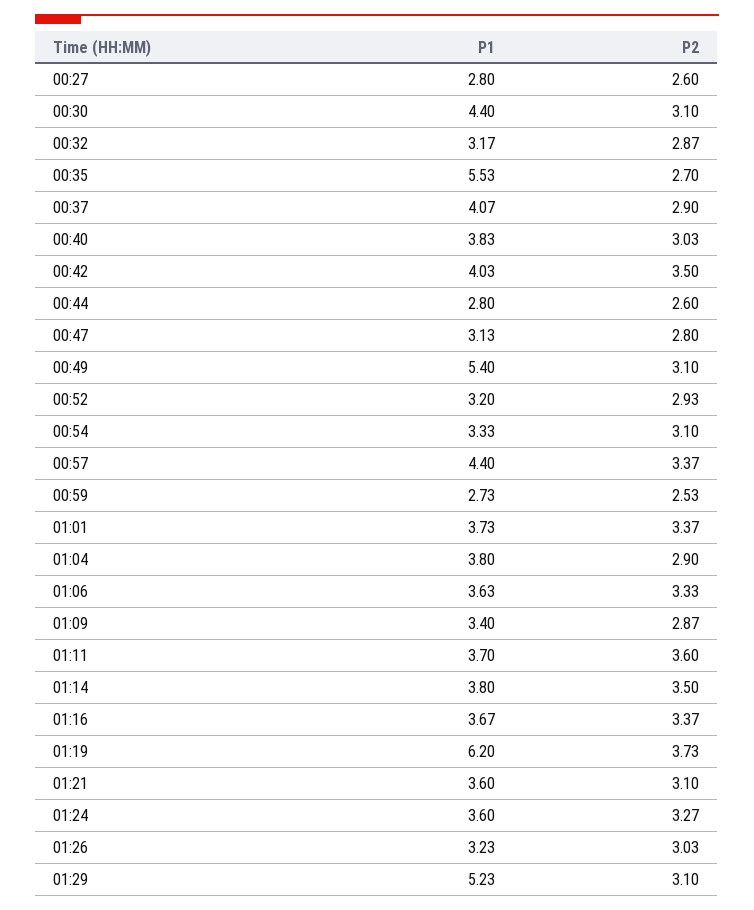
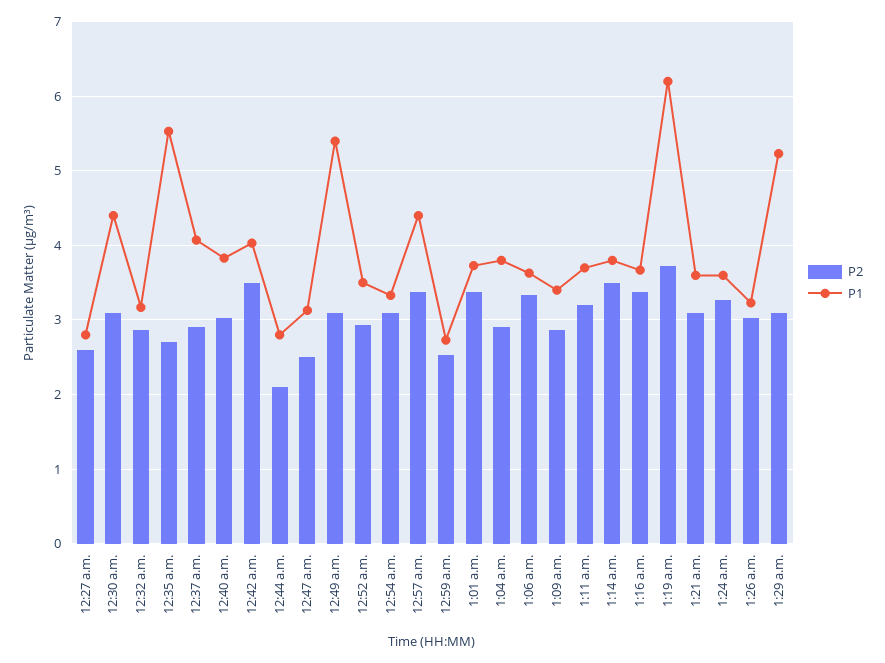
P2, 00:44: 2.6 -> 2.1
P2, 00:47: 2.8 -> 2.5
P1, 00:52: 3.2 -> 3.5
P2, 01:11: 3.6 -> 3.2

